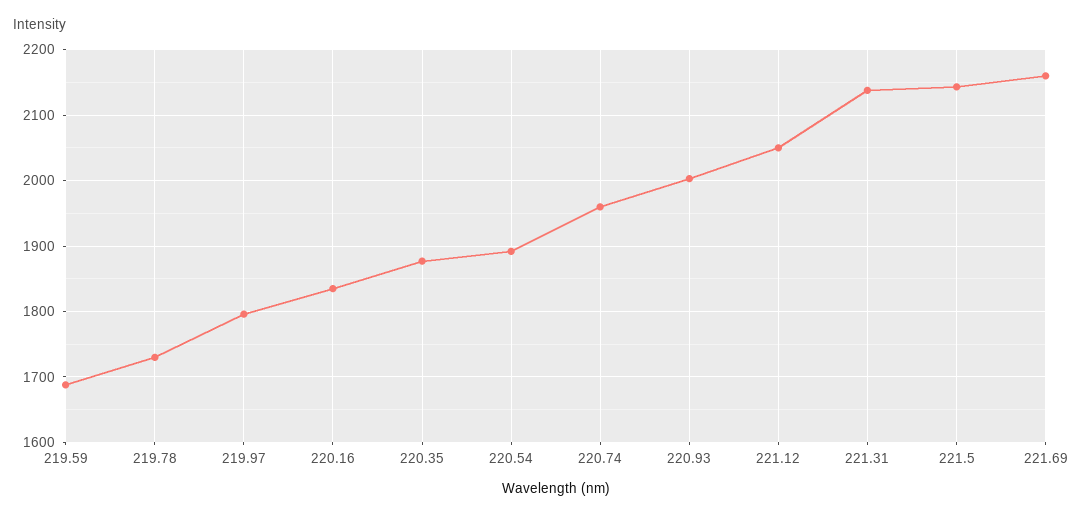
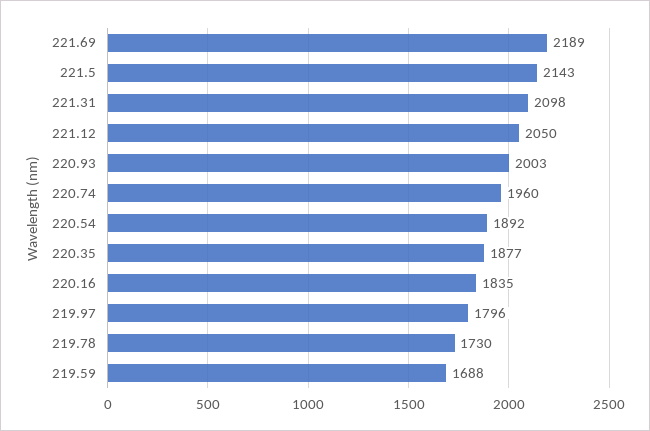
221.31: 2140 -> 2098
221.69: 2160 -> 2189

